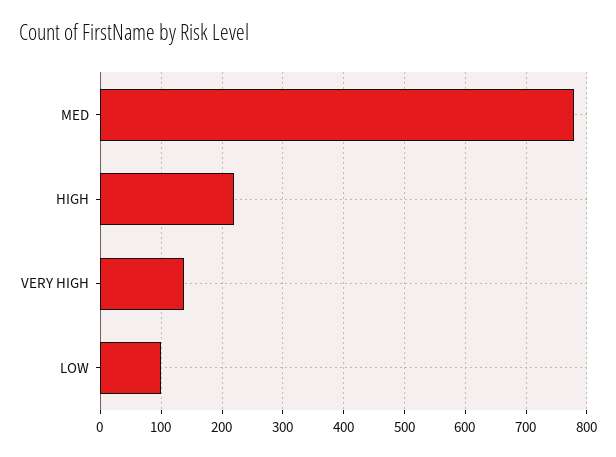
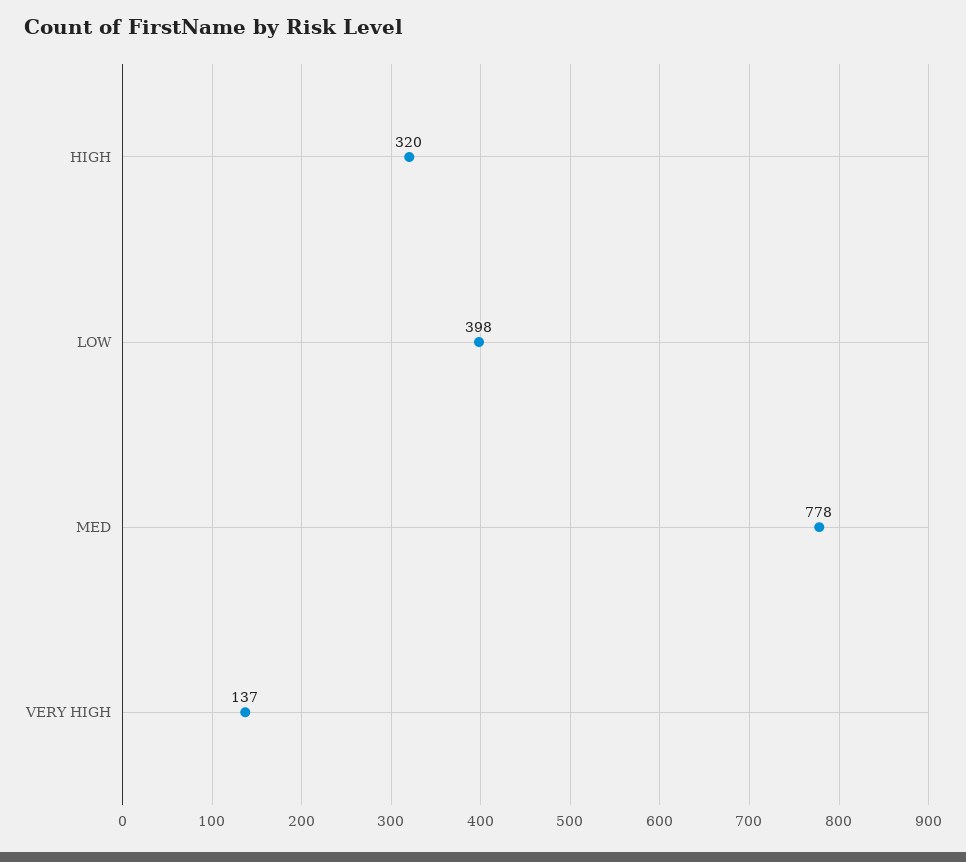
HIGH: 220 -> 320
LOW: 100 -> 398

